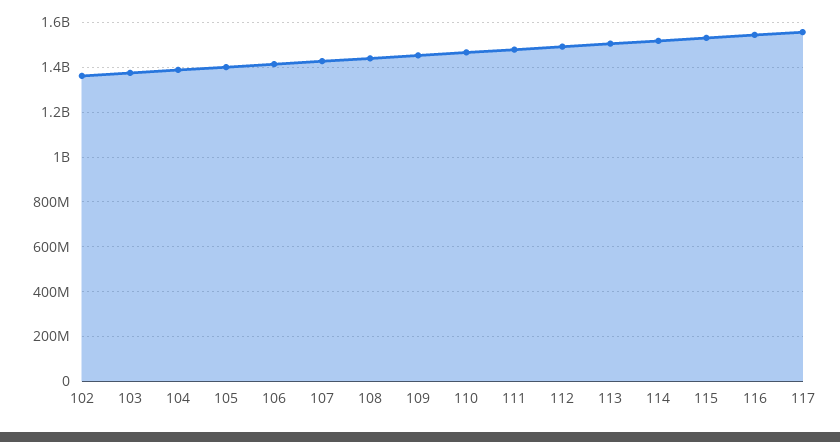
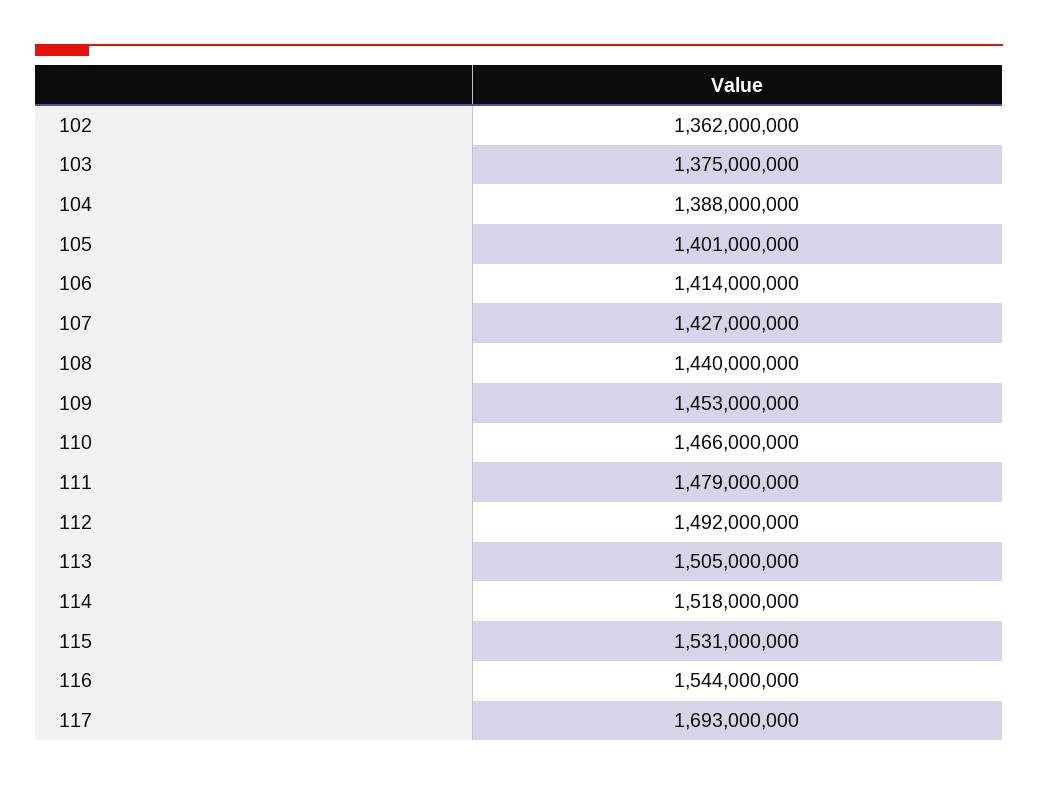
117: 1550000000 -> 1693000000

